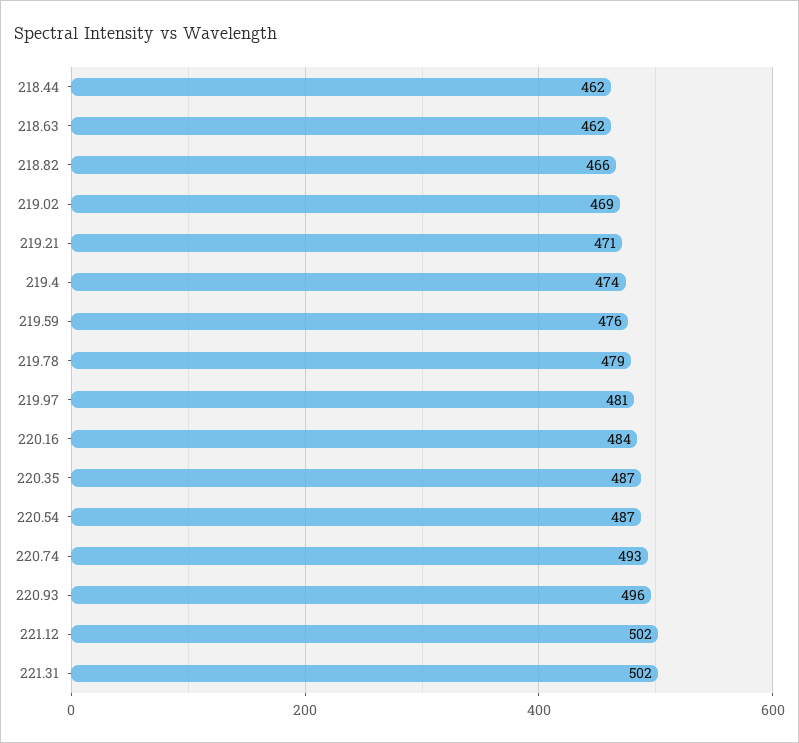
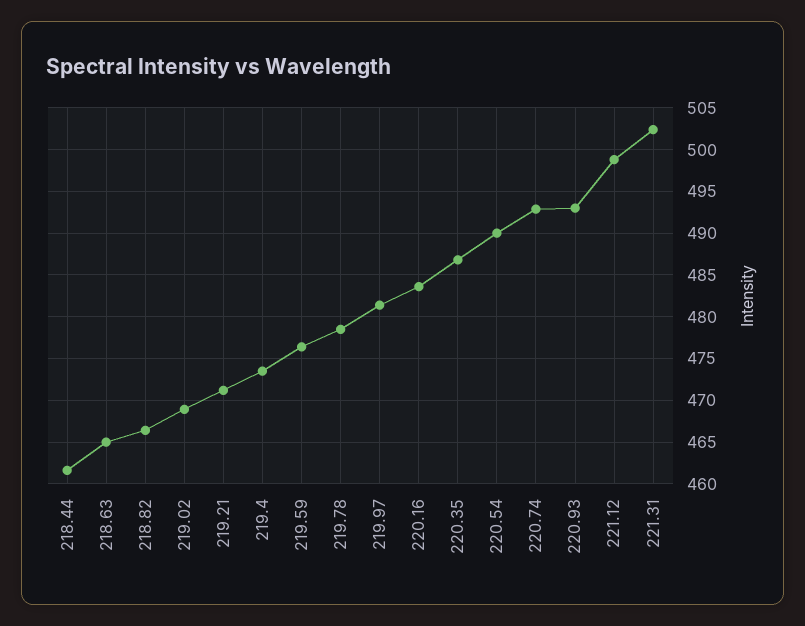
218.63: 462 -> 465
220.54: 487 -> 490
220.93: 496 -> 493
221.12: 502 -> 499

